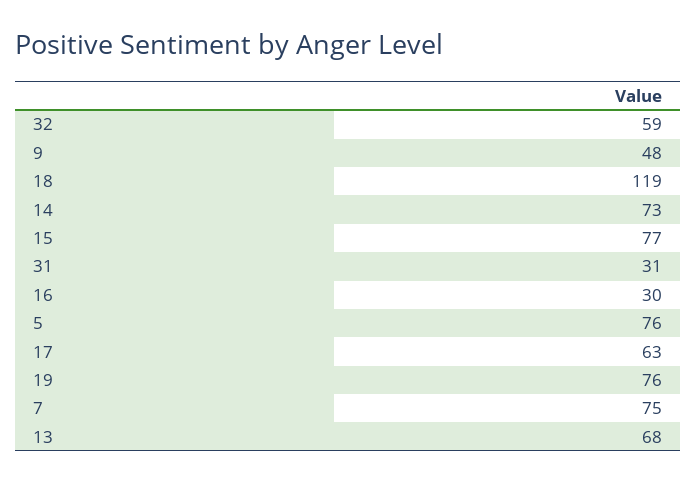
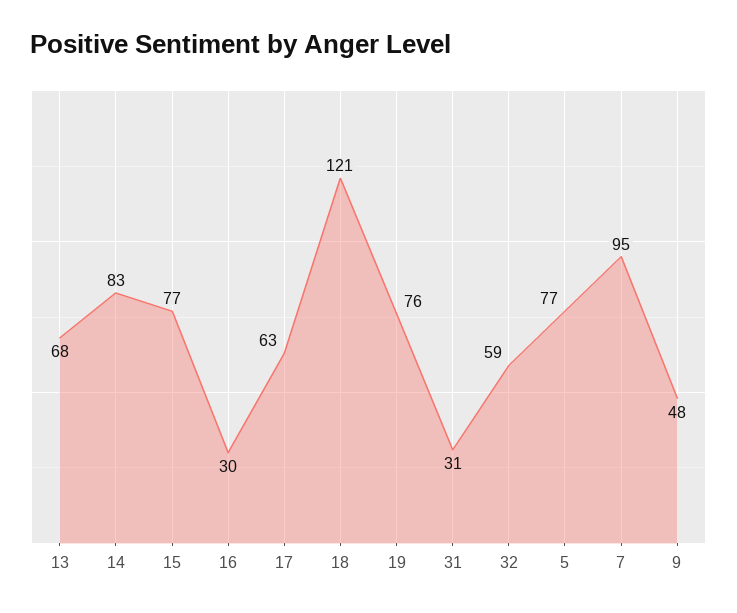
18: 119 -> 121
14: 73 -> 83
5: 76 -> 77
7: 75 -> 95

